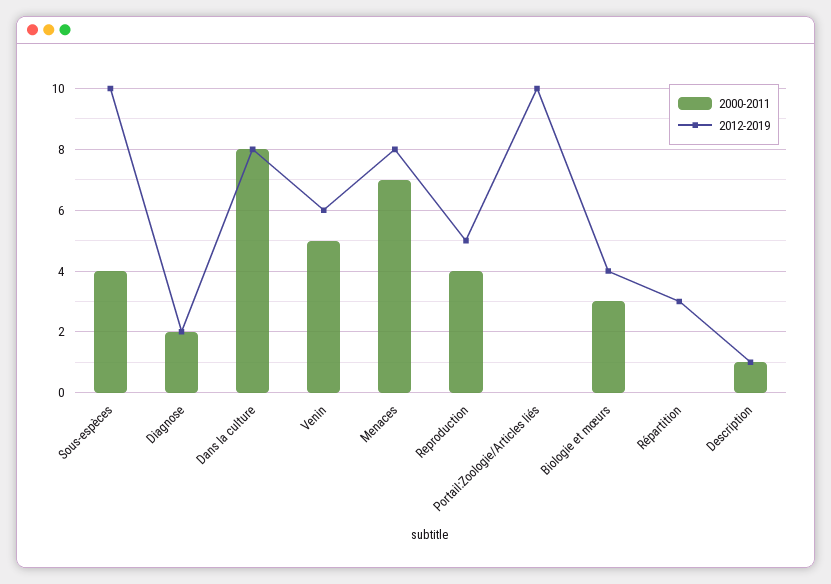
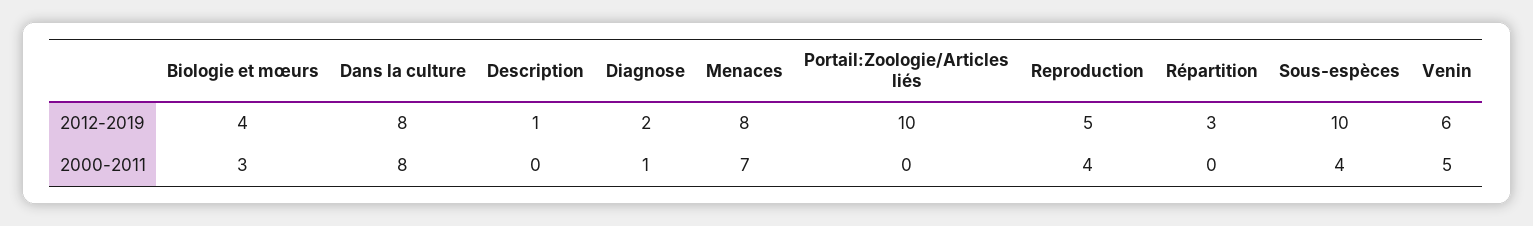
2000-2011, Diagnose: 2 -> 1
2000-2011, Description: 1 -> 0

